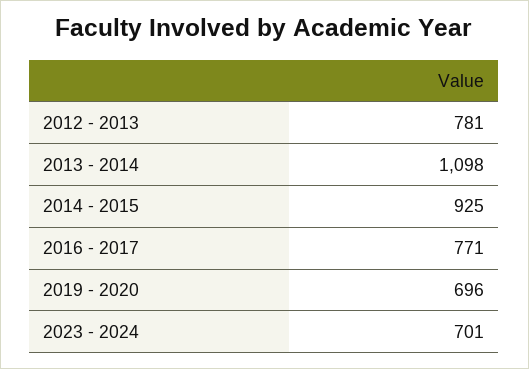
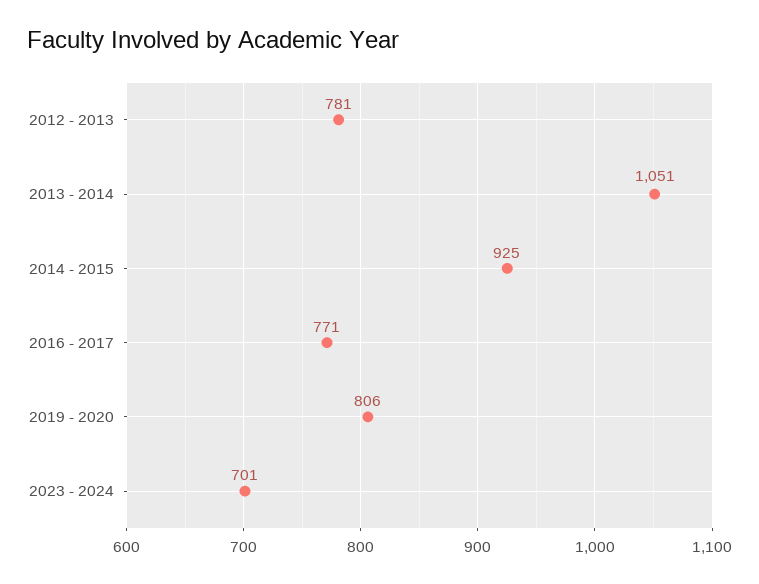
2013 - 2014: 1098 -> 1051
2019 - 2020: 696 -> 806

